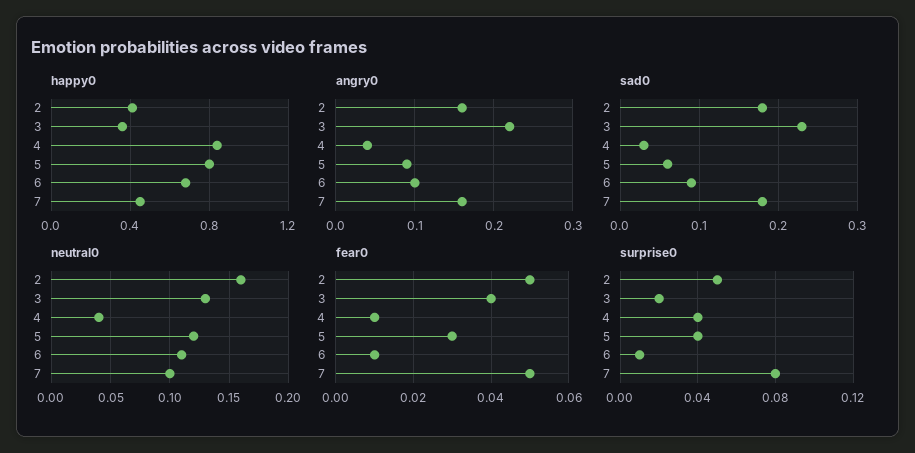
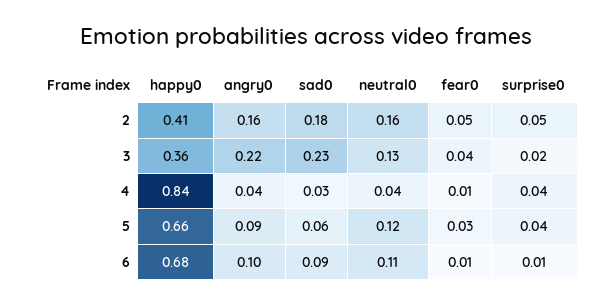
happy0, 5: 0.8 -> 0.66
happy0, 7: 0.45 -> none
angry0, 7: 0.16 -> none
sad0, 7: 0.18 -> none
neutral0, 7: 0.1 -> none
fear0, 7: 0.05 -> none
surprise0, 7: 0.08 -> none

